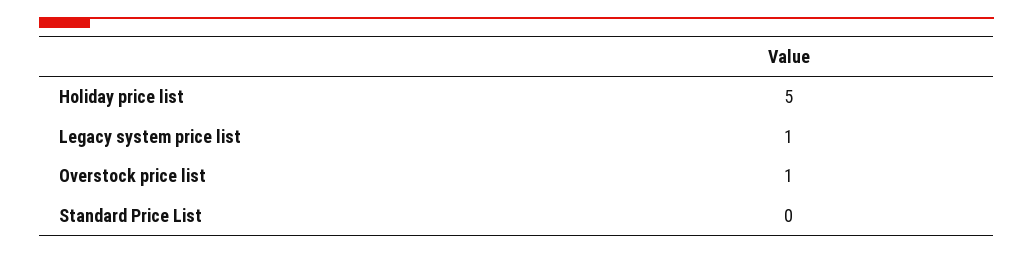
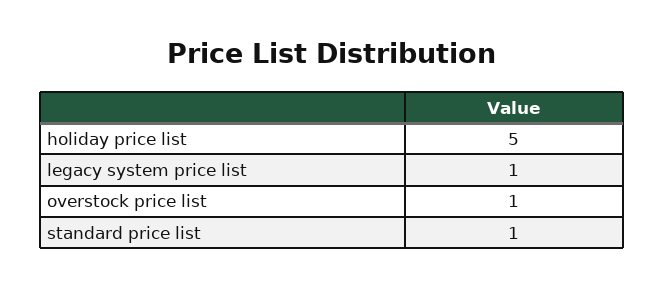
Standard Price List: 0 -> 1

